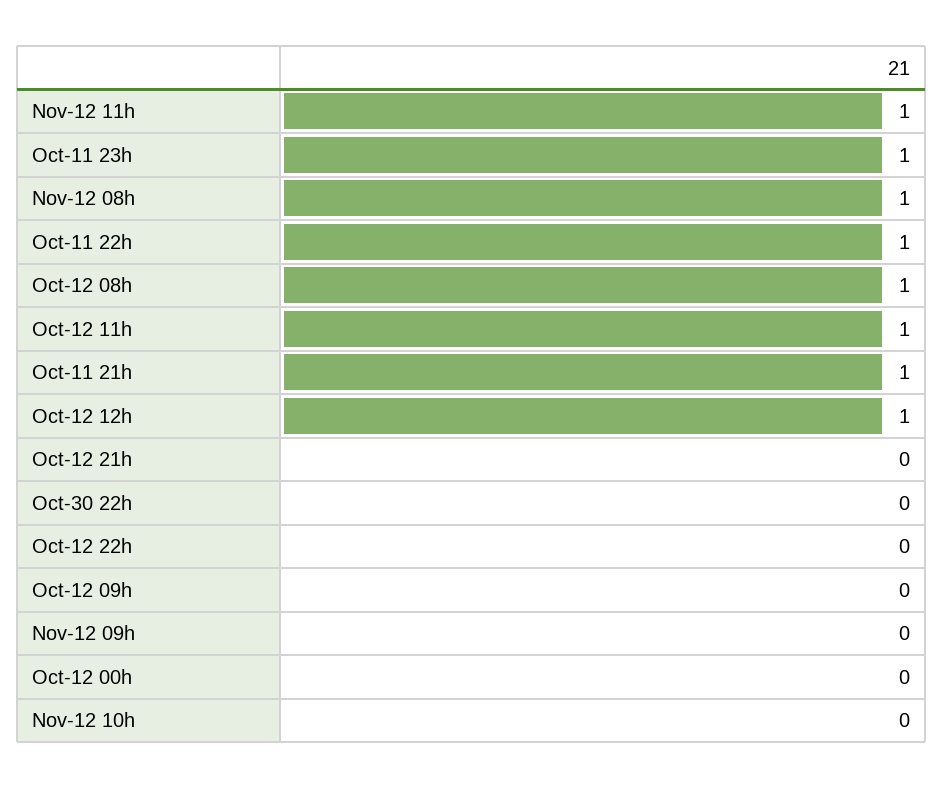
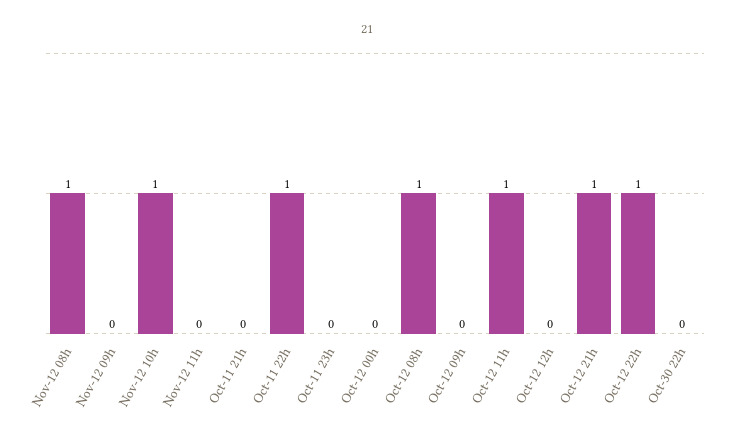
Nov-12 11h: 1 -> 0
Oct-11 23h: 1 -> 0
Oct-11 21h: 1 -> 0
Oct-12 12h: 1 -> 0
Oct-12 21h: 0 -> 1
Oct-12 22h: 0 -> 1
Nov-12 10h: 0 -> 1

